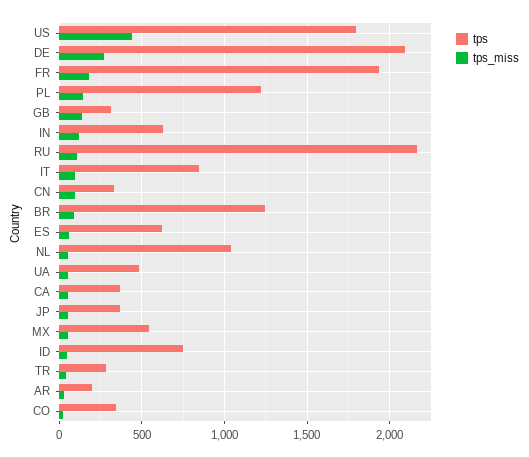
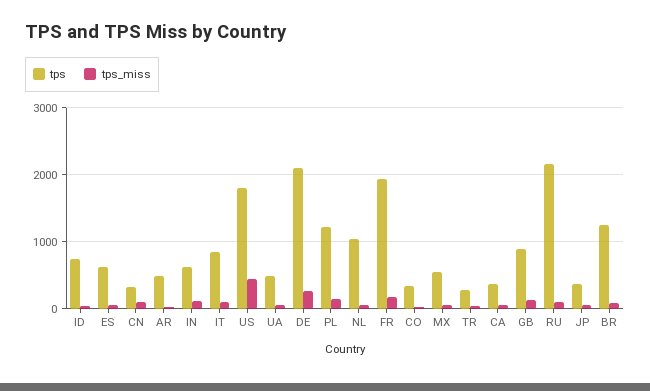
tps, GB: 300 -> 900
tps, AR: 200 -> 500

